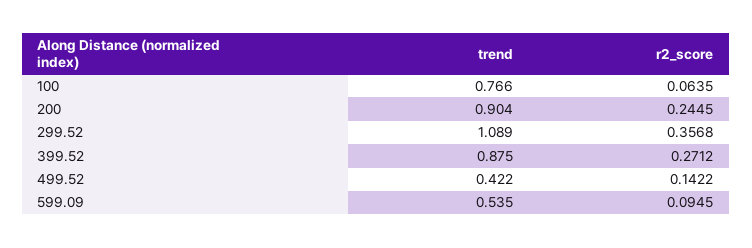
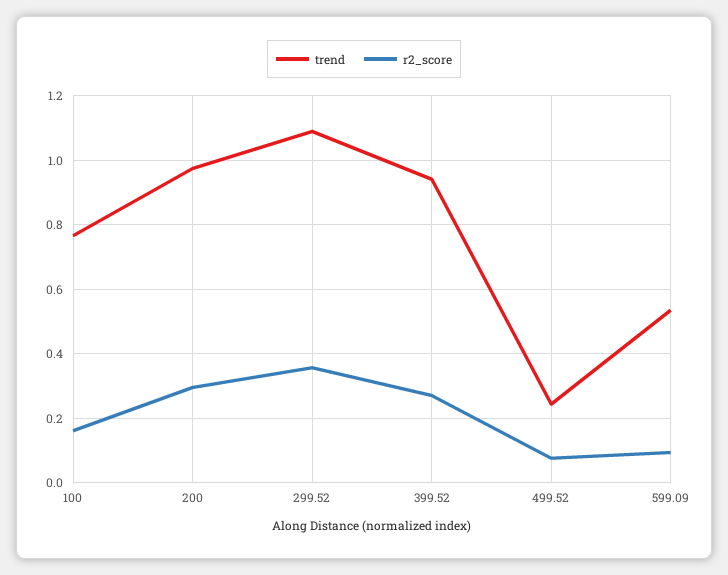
r2_score, 100: 0.0635 -> 0.16
trend, 200: 0.904 -> 0.98
r2_score, 200: 0.2445 -> 0.3
trend, 399.52: 0.875 -> 0.94
trend, 499.52: 0.422 -> 0.24
r2_score, 499.52: 0.1422 -> 0.08

